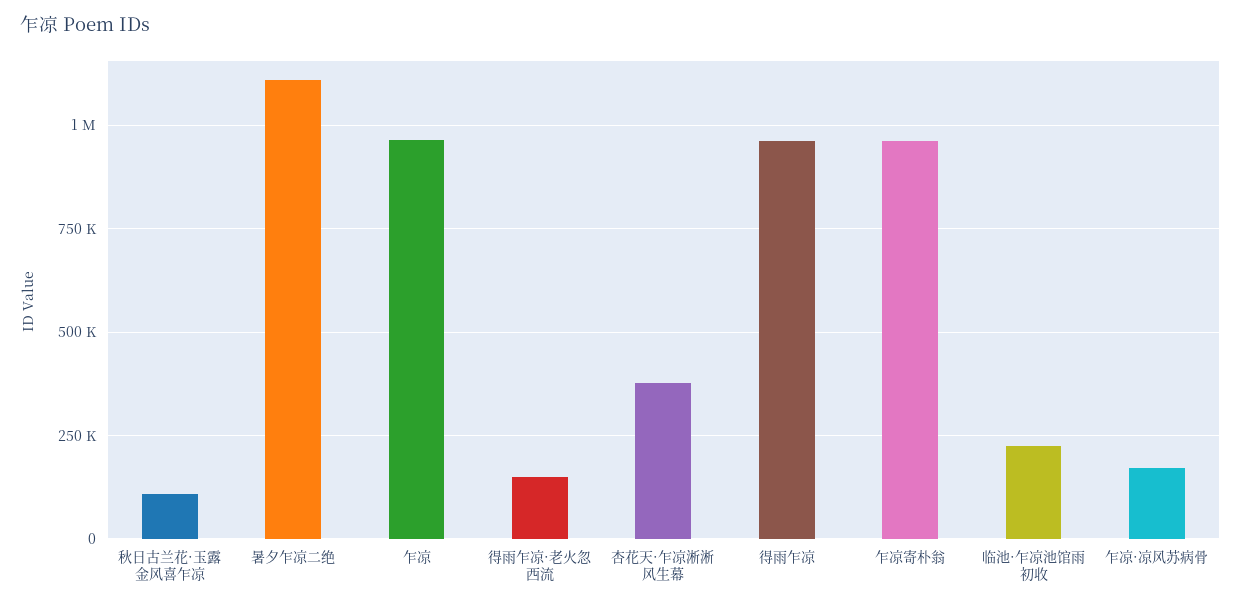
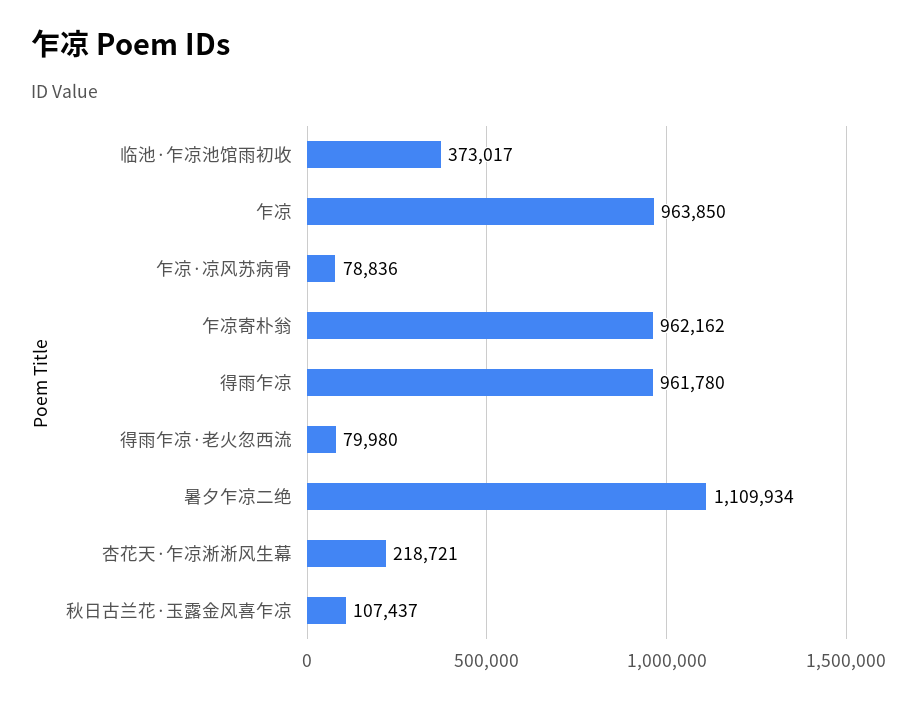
得雨乍凉·老火忽西流: 150000 -> 79980
杏花天·乍凉淅淅风生幕: 375000 -> 218721
临池·乍凉池馆雨初收: 225000 -> 373017
乍凉·凉风苏病骨: 175000 -> 78836

